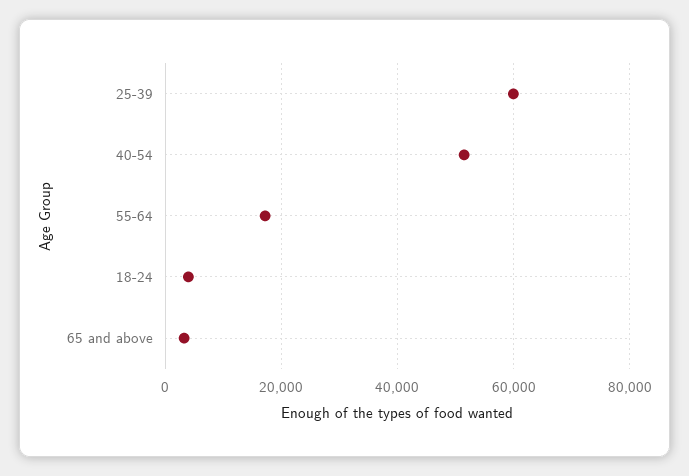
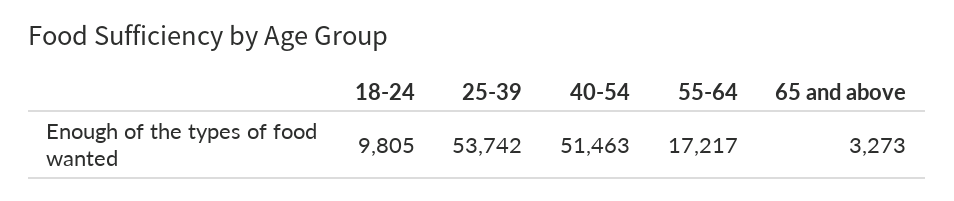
25-39: 60000 -> 53742
18-24: 4000 -> 9805

